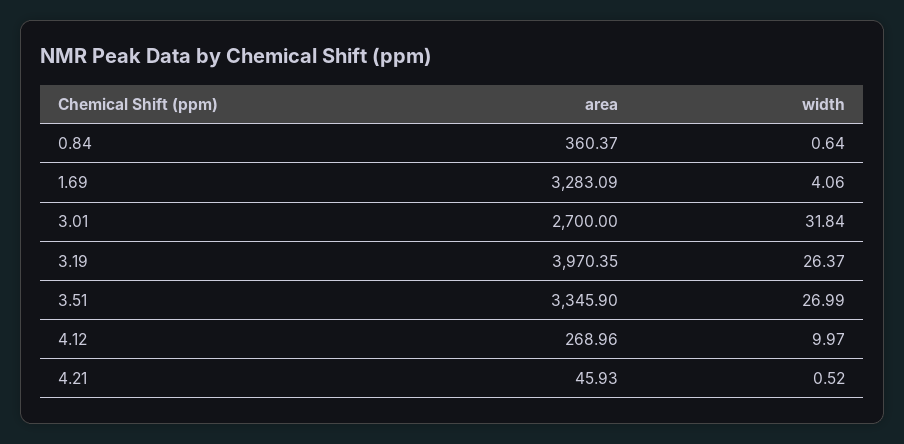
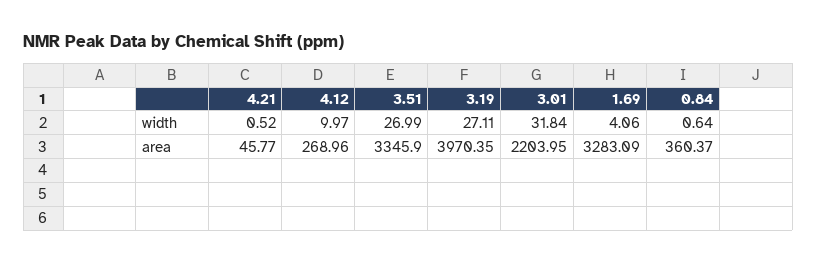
area, 3.01: 2700 -> 2203.95
width, 3.19: 26.37 -> 27.11
area, 4.21: 45.93 -> 45.77

